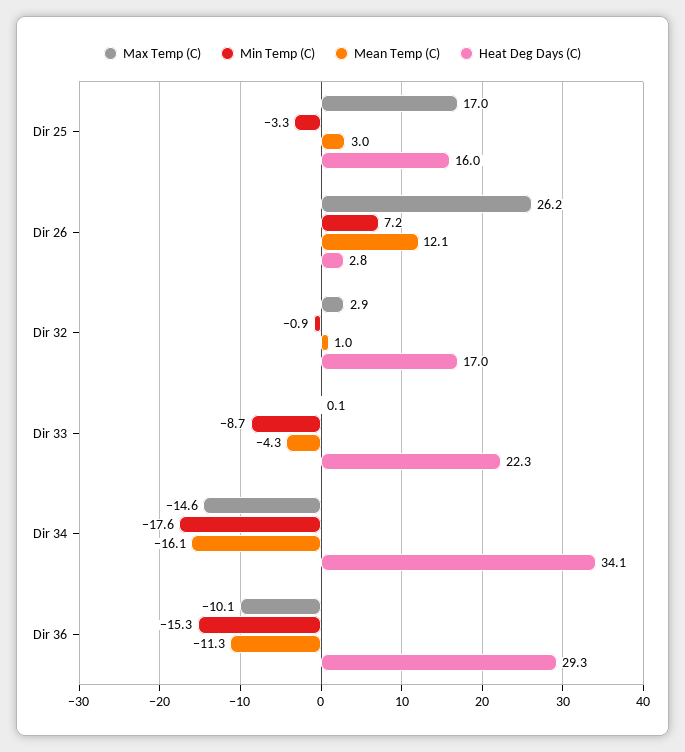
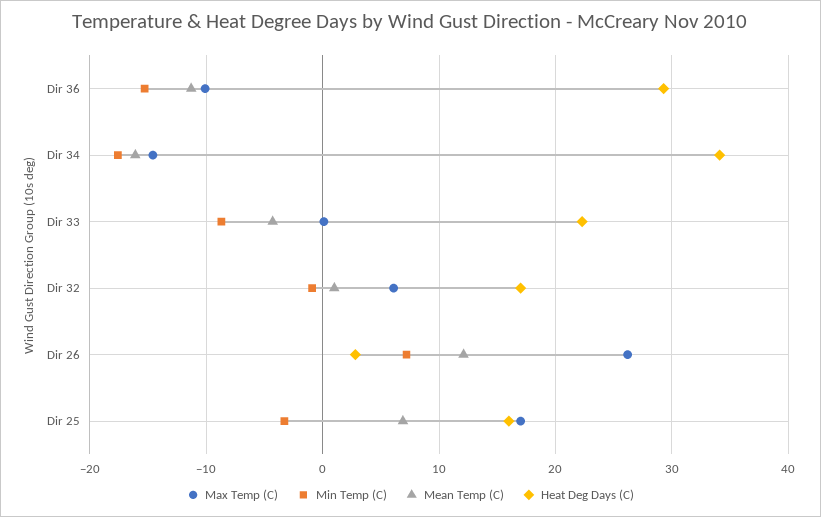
Mean Temp (C), Dir 25: 3 -> 7
Max Temp (C), Dir 32: 2.9 -> 6

